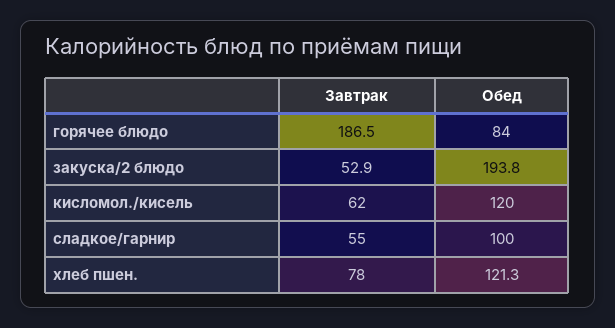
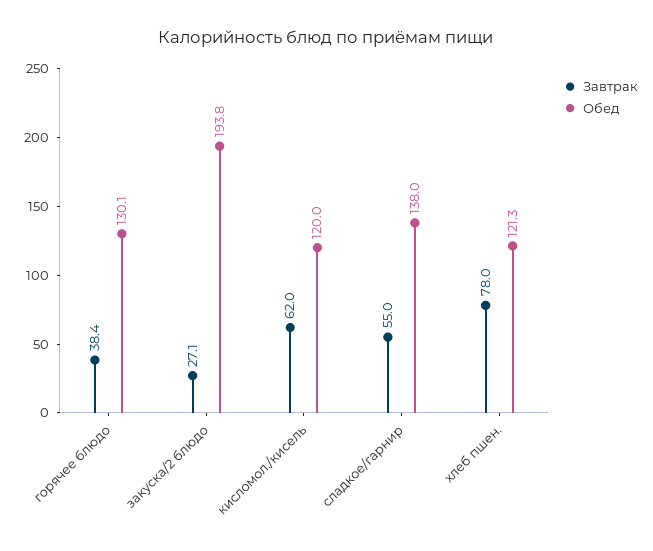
Завтрак, горячее блюдо: 186.5 -> 38.4
Обед, горячее блюдо: 84 -> 130.1
Завтрак, закуска/2 блюдо: 52.9 -> 27.1
Обед, сладкое/гарнир: 100 -> 138

